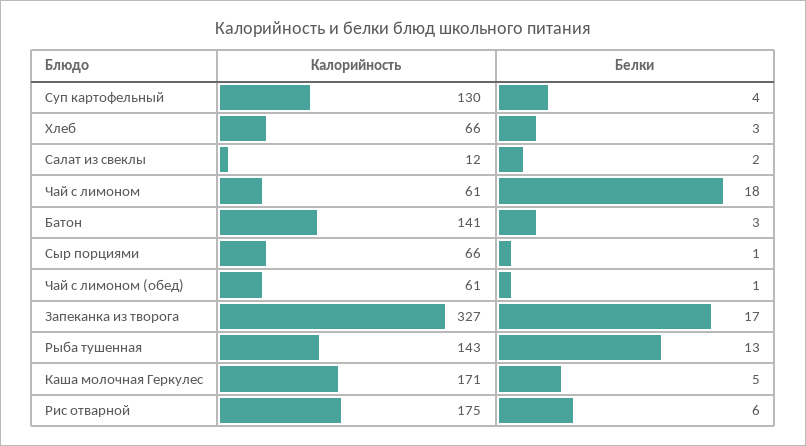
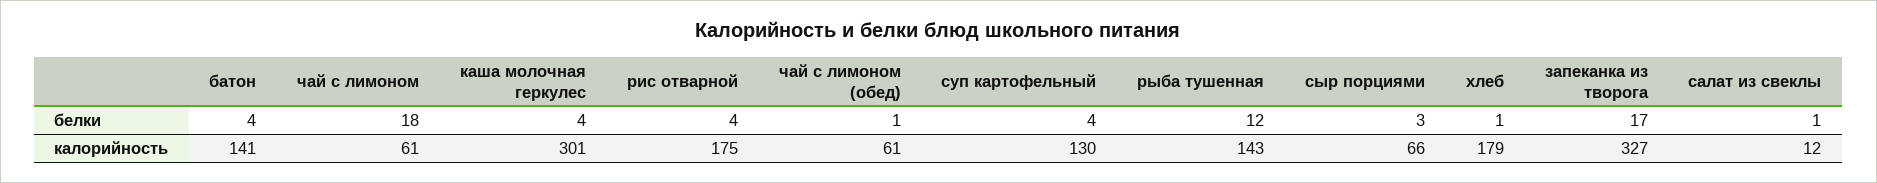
Калорийность, Хлеб: 66 -> 179
Белки, Хлеб: 3 -> 1
Белки, Салат из свеклы: 2 -> 1
Белки, Батон: 3 -> 4
Белки, Сыр порциями: 1 -> 3
Белки, Рыба тушенная: 13 -> 12
Калорийность, Каша молочная Геркулес: 171 -> 301
Белки, Каша молочная Геркулес: 5 -> 4
Белки, Рис отварной: 6 -> 4

